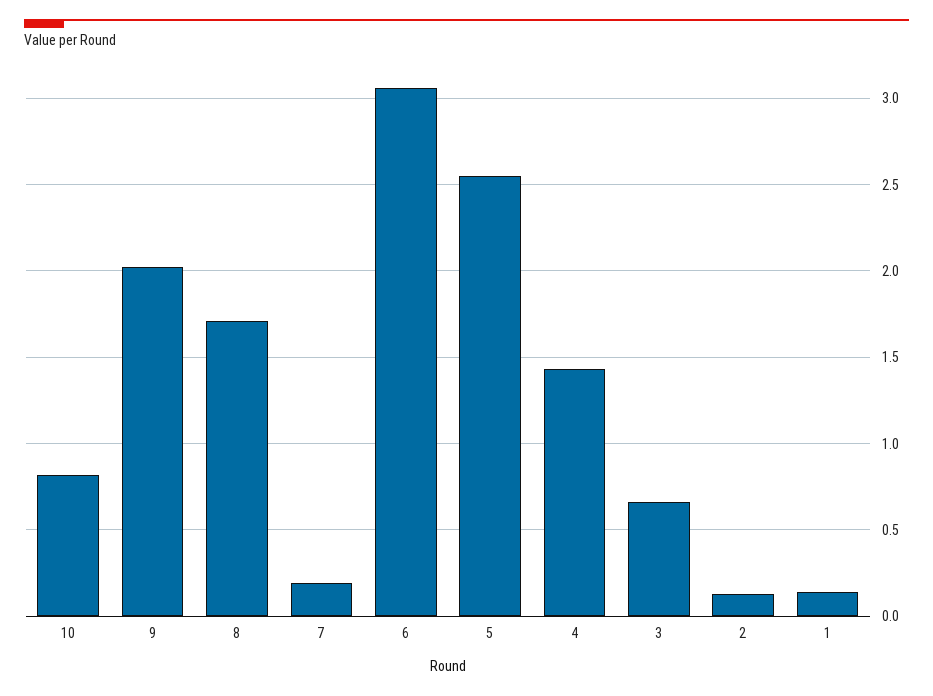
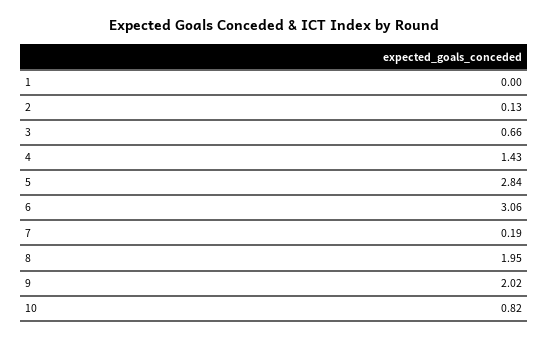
8: 1.7 -> 1.95
5: 2.55 -> 2.84
1: 0.15 -> 0

